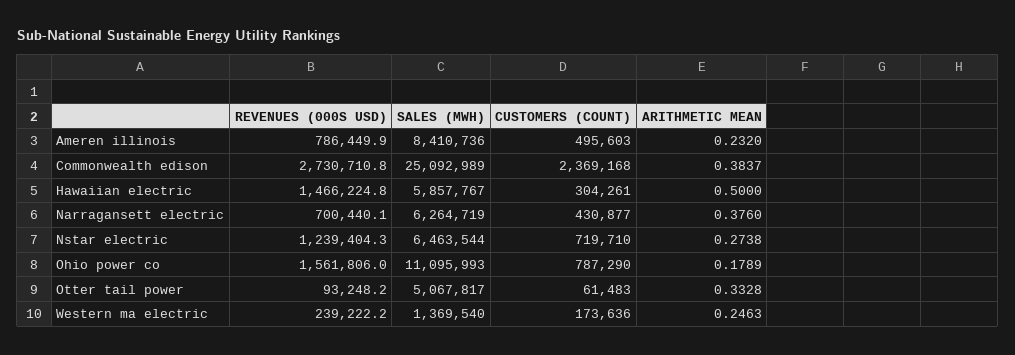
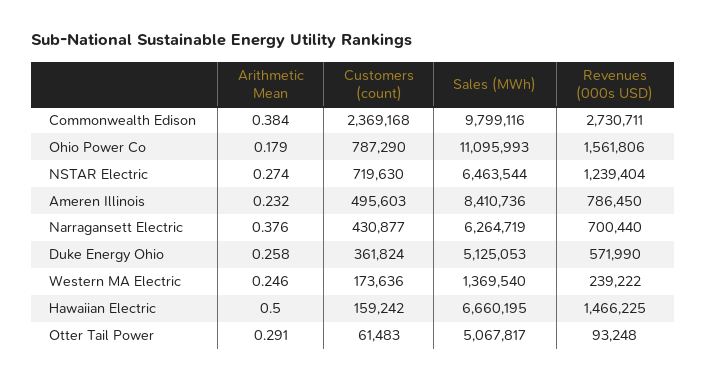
SALES (MWH), Commonwealth edison: 25092989 -> 9799116
SALES (MWH), Hawaiian electric: 5857767 -> 6660195
CUSTOMERS (COUNT), Hawaiian electric: 304261 -> 159242
CUSTOMERS (COUNT), Nstar electric: 719710 -> 719630
ARITHMETIC MEAN, Otter tail power: 0.3328 -> 0.291
ARITHMETIC MEAN, Duke Energy Ohio: none -> 0.258
CUSTOMERS (COUNT), Duke Energy Ohio: none -> 361824
SALES (MWH), Duke Energy Ohio: none -> 5125053
REVENUES (000S USD), Duke Energy Ohio: none -> 571990

